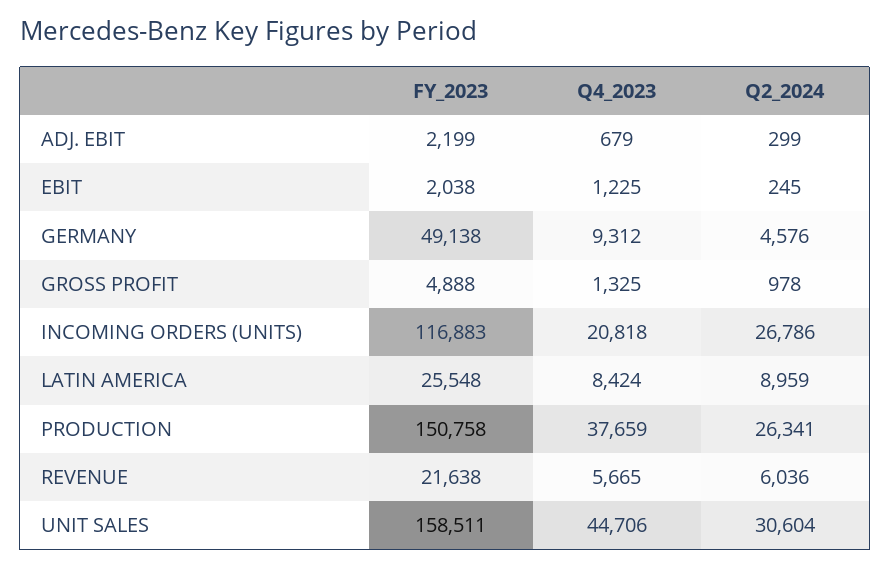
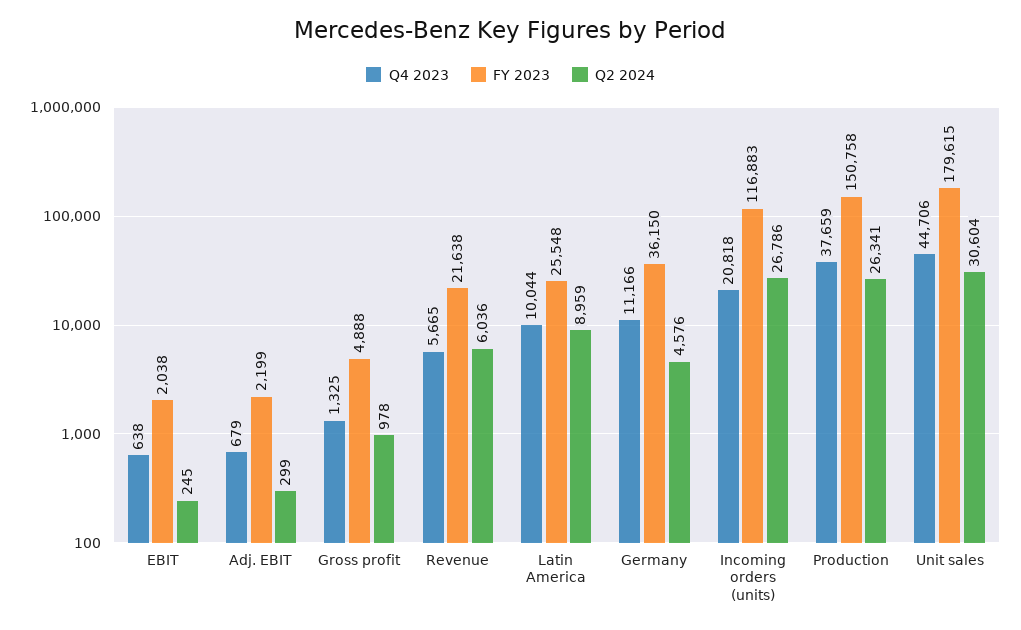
Q4_2023, EBIT: 1225 -> 638
FY_2023, GERMANY: 49138 -> 36150
Q4_2023, GERMANY: 9312 -> 11166
Q4_2023, LATIN AMERICA: 8424 -> 10044
FY_2023, UNIT SALES: 158511 -> 179615

